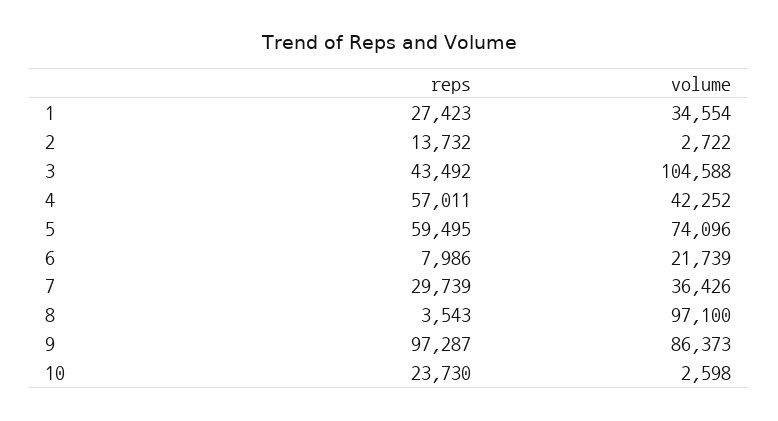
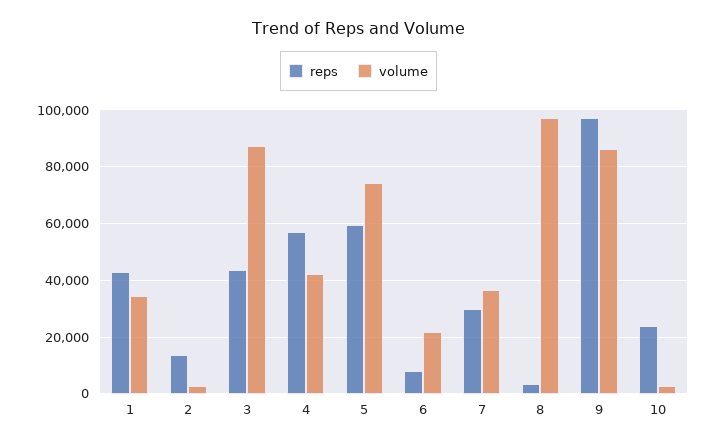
reps, 1: 27423 -> 42500
volume, 3: 104588 -> 87500

